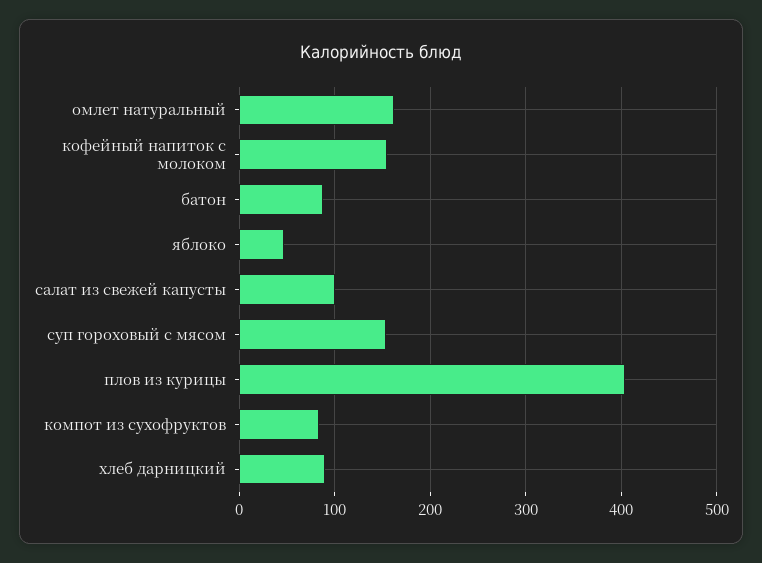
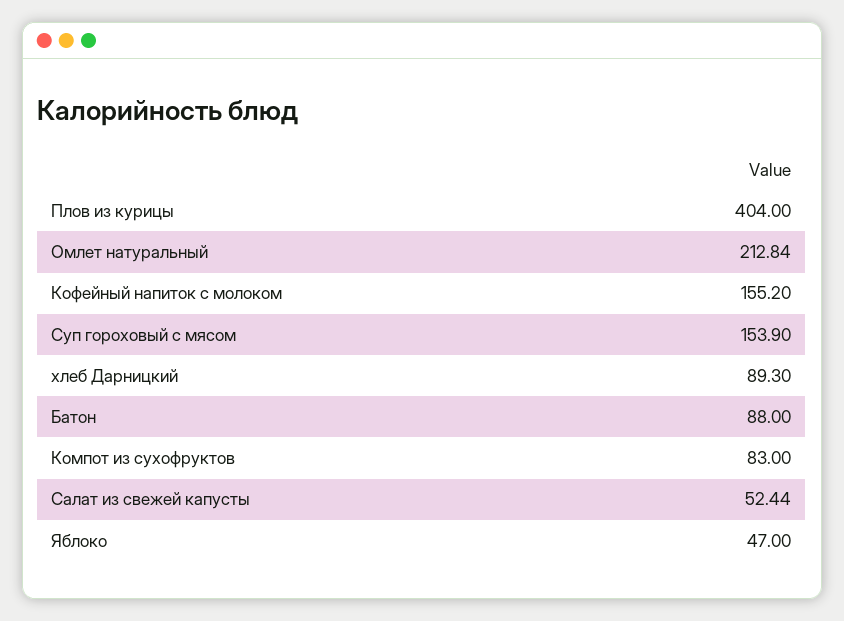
омлет натуральный: 160 -> 212.84
салат из свежей капусты: 100 -> 52.44

